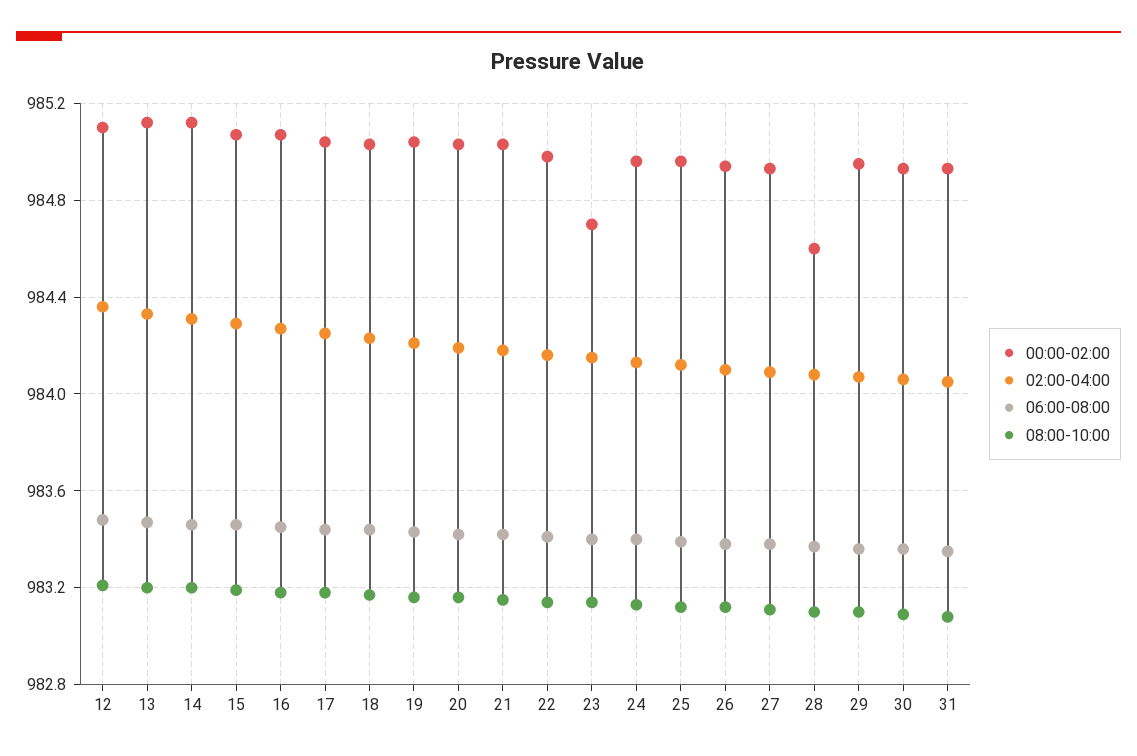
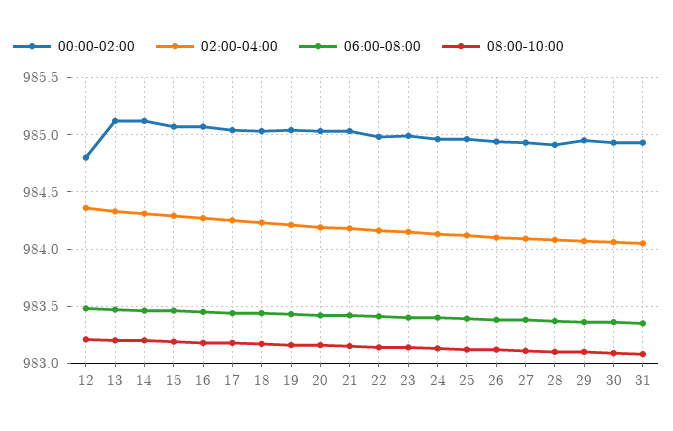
00:00-02:00, 12: 985.1 -> 984.8
00:00-02:00, 23: 984.7 -> 985
00:00-02:00, 28: 984.6 -> 984.9

